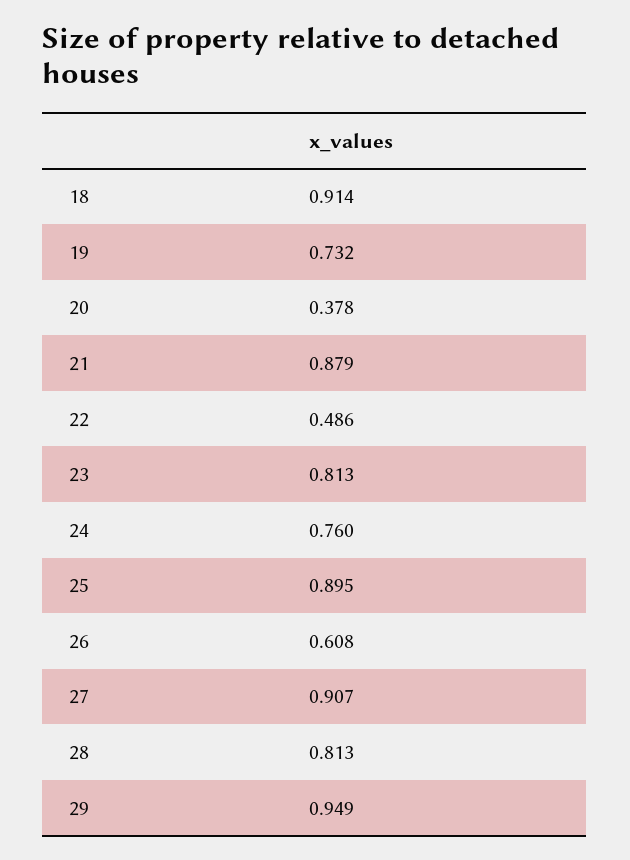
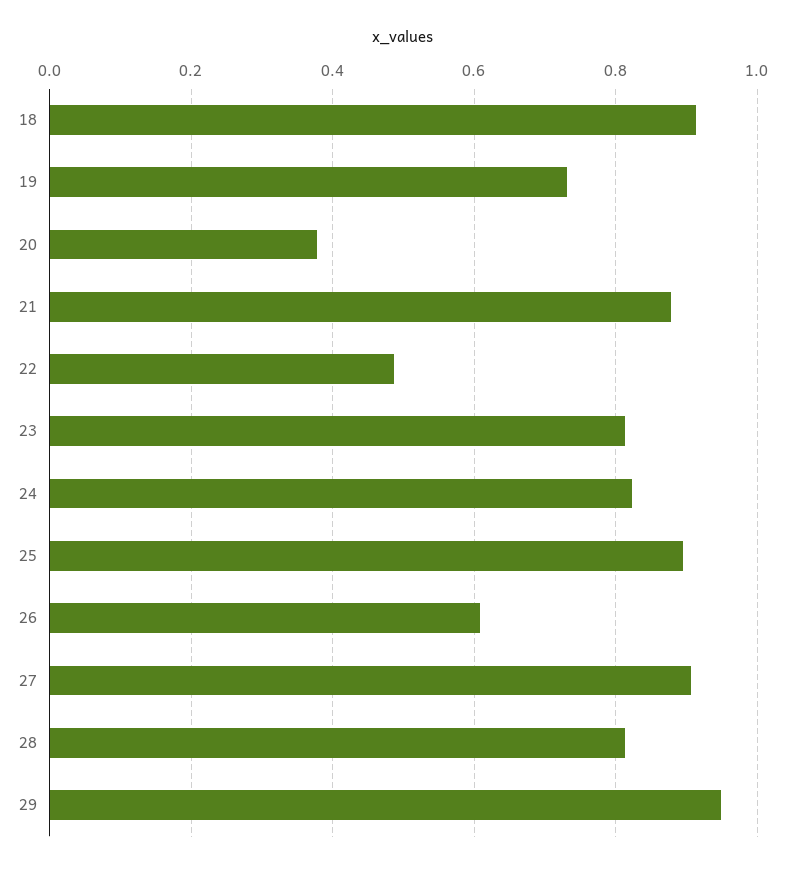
24: 0.76 -> 0.82

